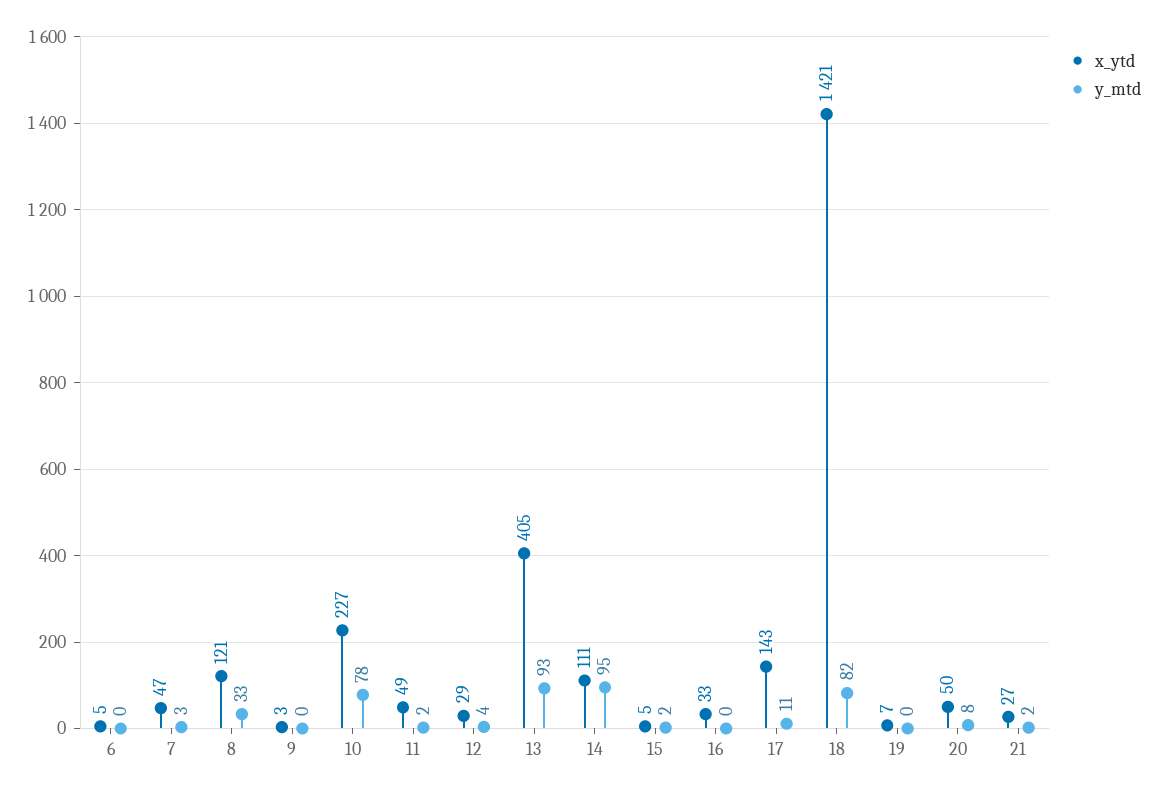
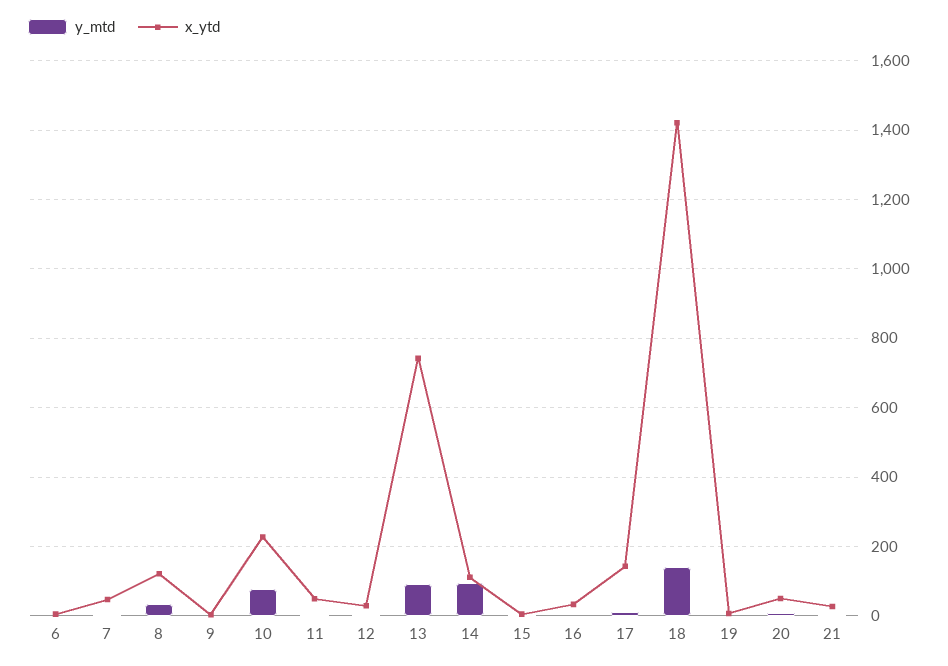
x_ytd, 13: 405 -> 740
y_mtd, 18: 82 -> 140

